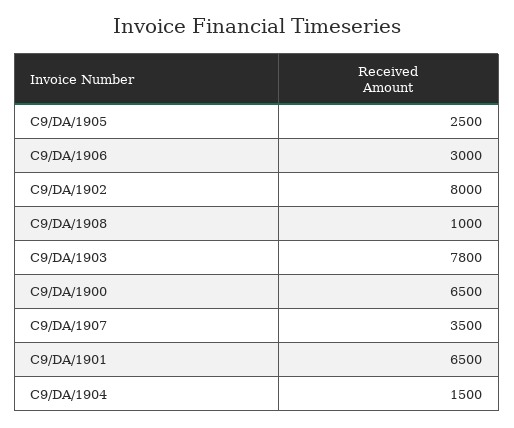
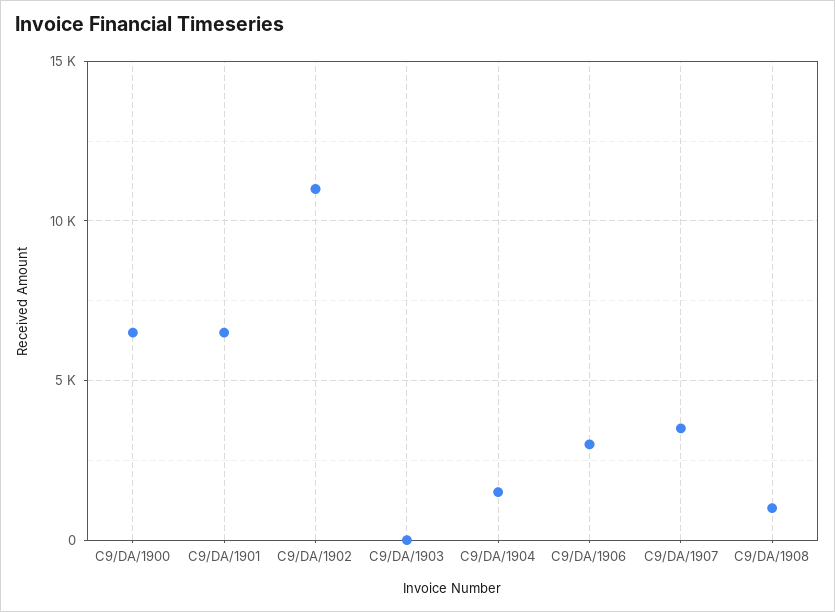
C9/DA/1905: 2500 -> none
C9/DA/1902: 8000 -> 11000
C9/DA/1903: 7800 -> 0

